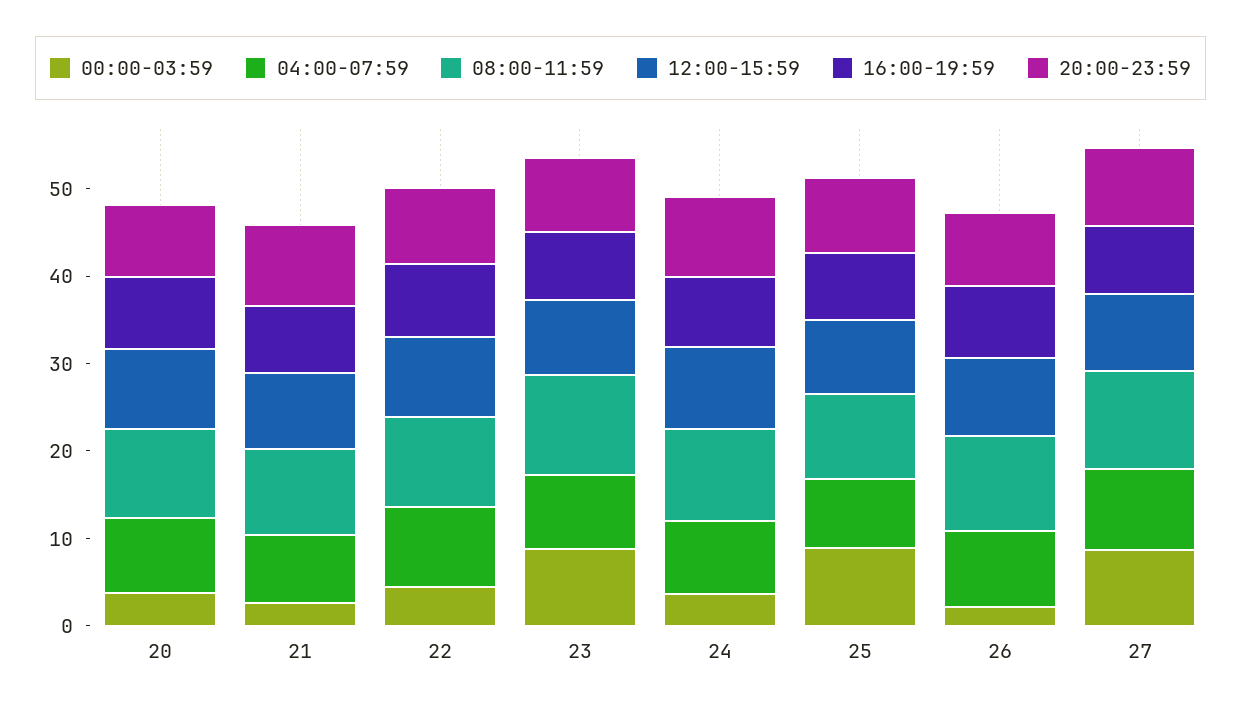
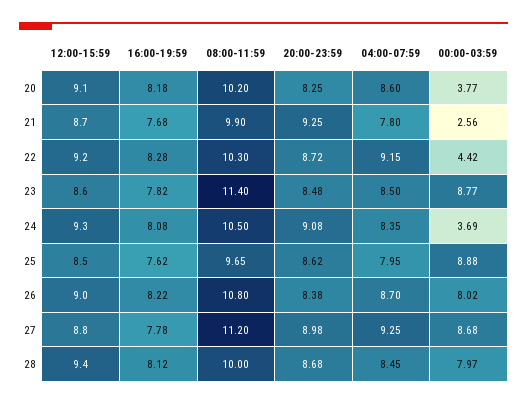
00:00-03:59, 26: 2 -> 8.02
12:00-15:59, 28: none -> 9.4
16:00-19:59, 28: none -> 8.12
08:00-11:59, 28: none -> 10
20:00-23:59, 28: none -> 8.68
04:00-07:59, 28: none -> 8.45
00:00-03:59, 28: none -> 7.97

